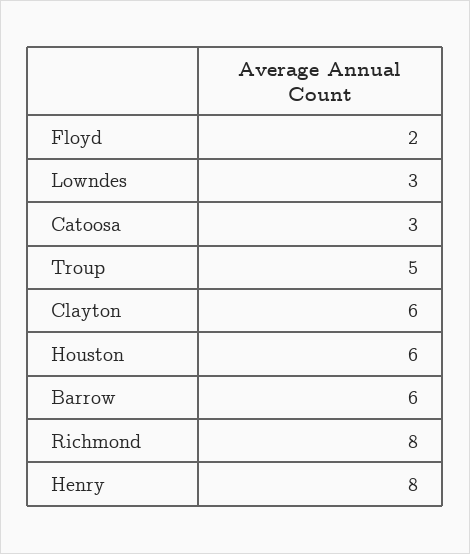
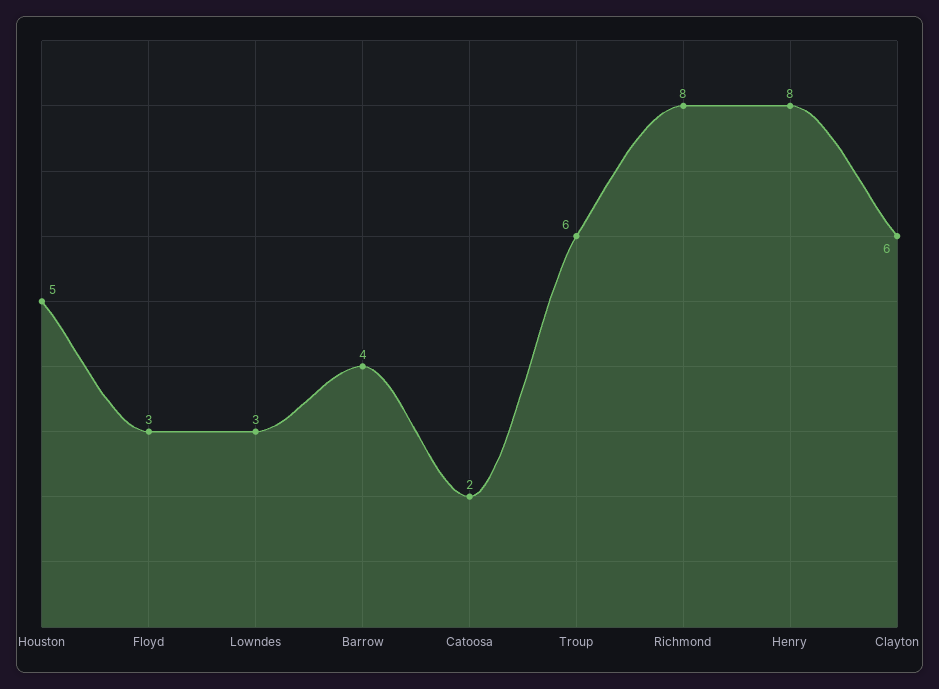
Floyd: 2 -> 3
Catoosa: 3 -> 2
Troup: 5 -> 6
Houston: 6 -> 5
Barrow: 6 -> 4

